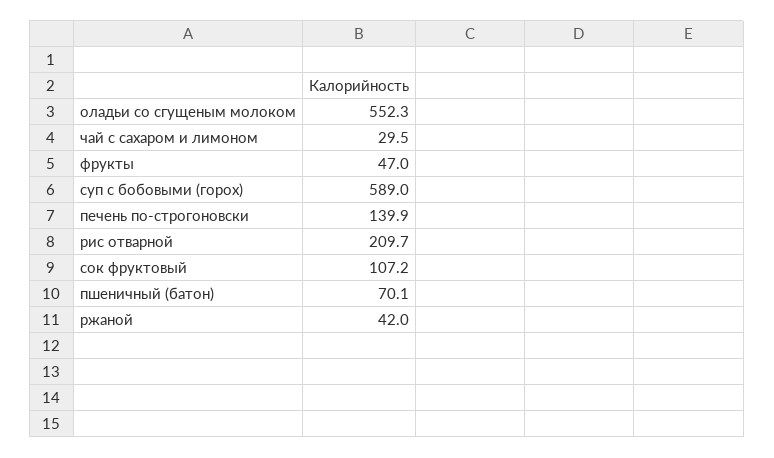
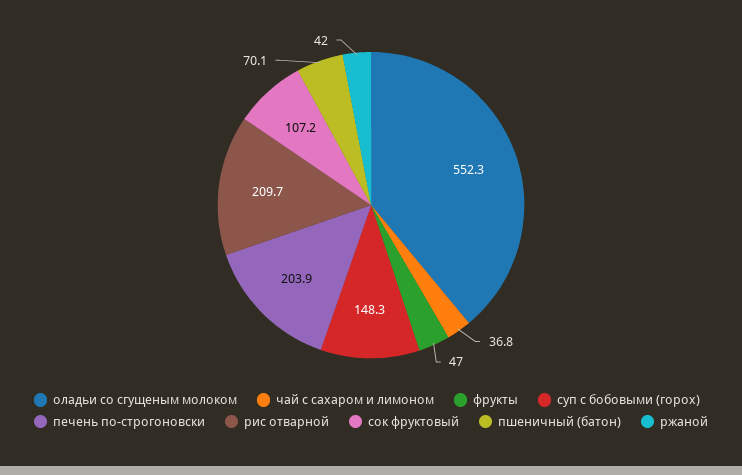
чай с сахаром и лимоном: 29.5 -> 36.8
суп с бобовыми (горох): 589 -> 148.3
печень по-строгоновски: 139.9 -> 203.9

